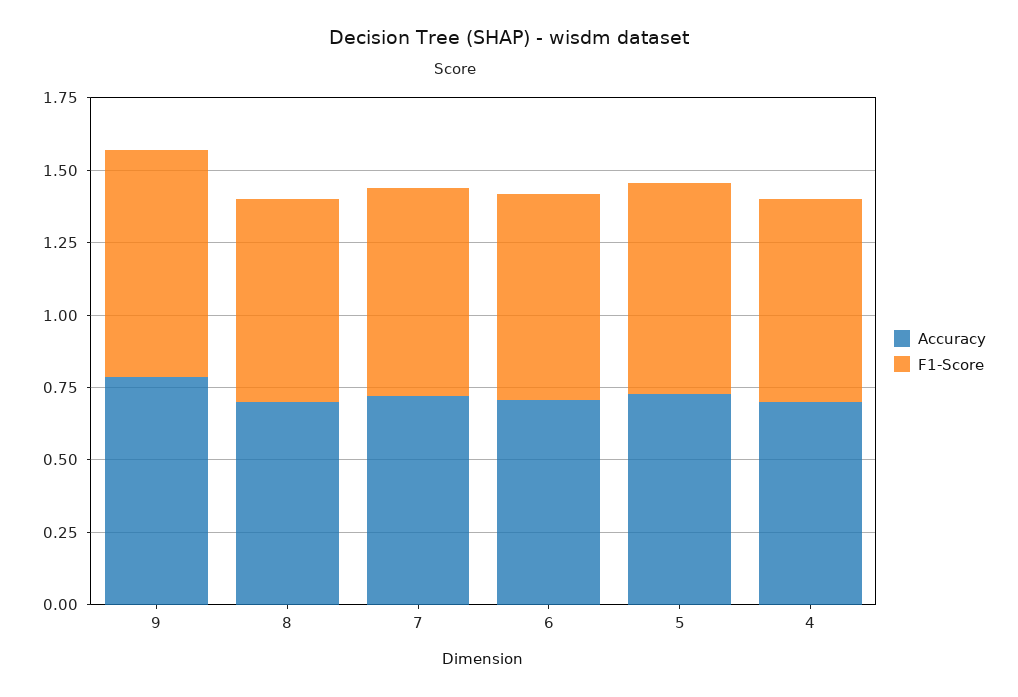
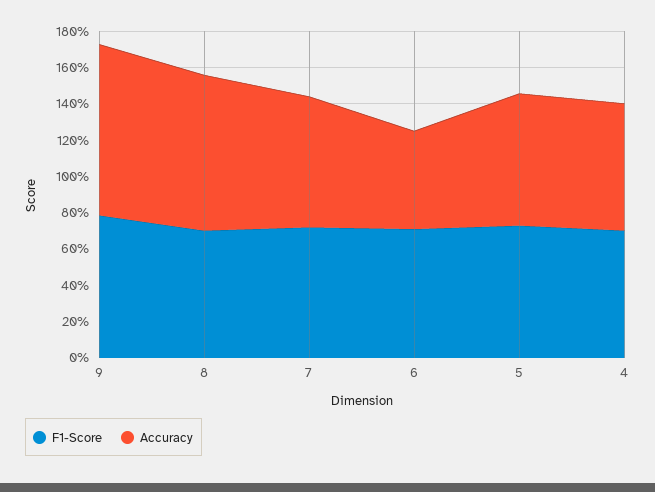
Accuracy, 9: 0.8 -> 0.95
Accuracy, 8: 0.7 -> 0.85
Accuracy, 6: 0.7 -> 0.55

